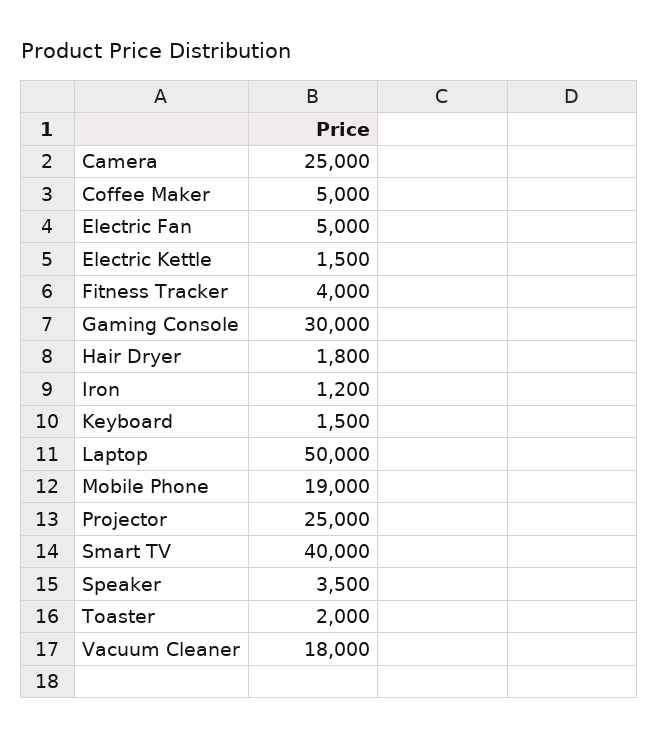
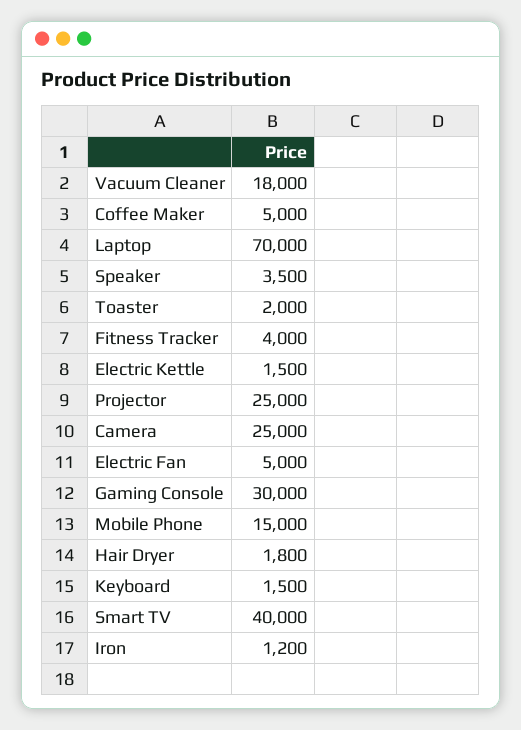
Laptop: 50000 -> 70000
Mobile Phone: 19000 -> 15000

